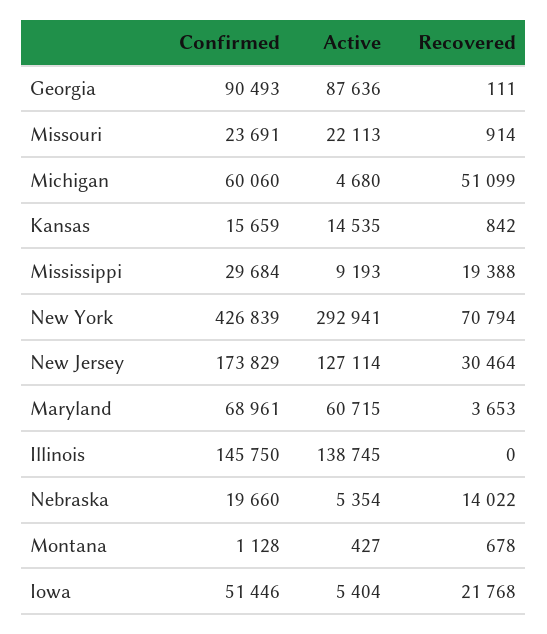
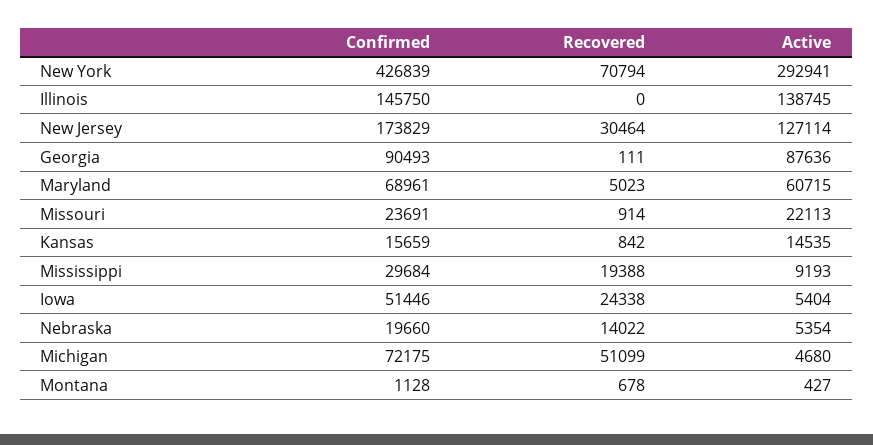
Confirmed, Michigan: 60060 -> 72175
Recovered, Maryland: 3653 -> 5023
Recovered, Iowa: 21768 -> 24338

